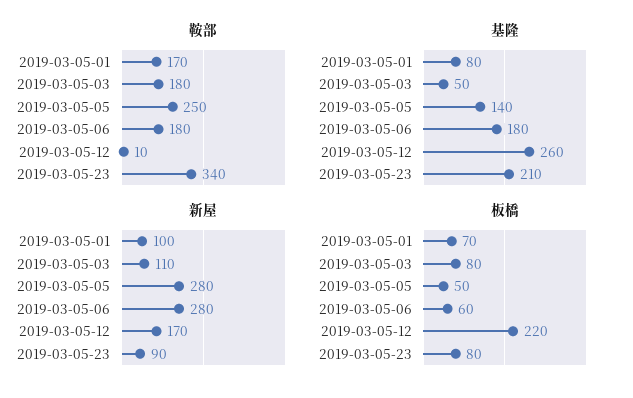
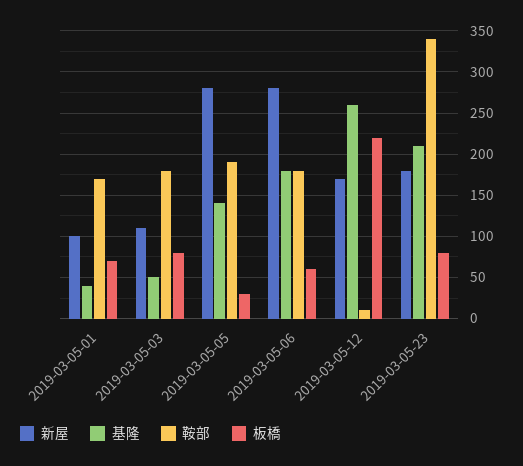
鞍部, 2019-03-05-05: 250 -> 190
基隆, 2019-03-05-01: 80 -> 40
新屋, 2019-03-05-23: 90 -> 180
板橋, 2019-03-05-05: 50 -> 30

